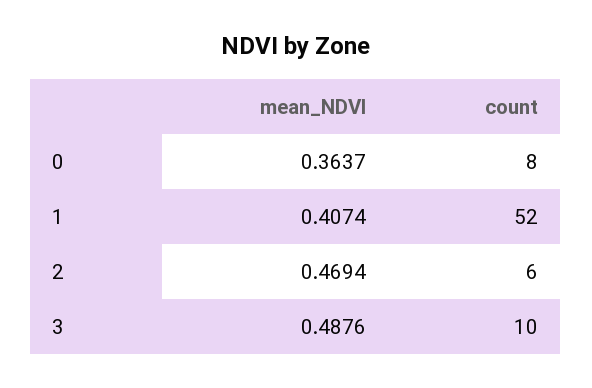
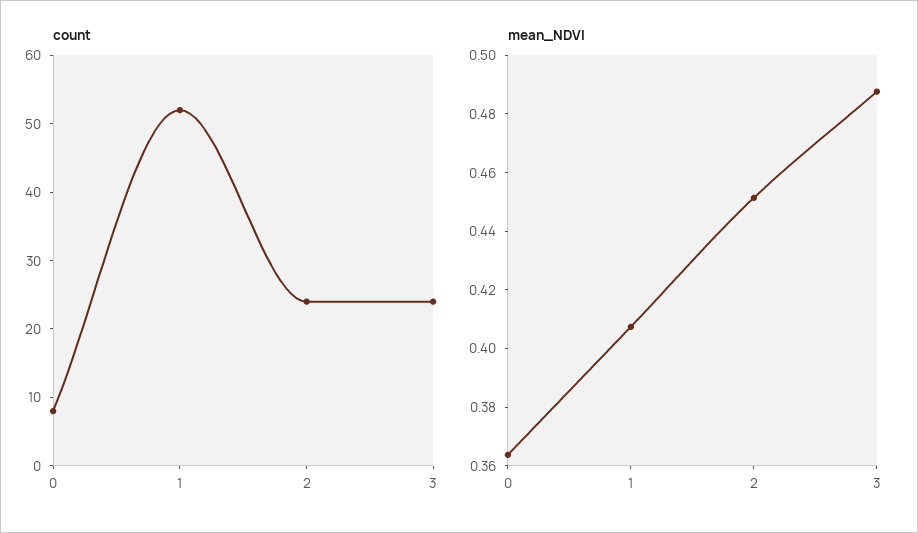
mean_NDVI, 2: 0.4694 -> 0.45
count, 2: 6 -> 25
count, 3: 10 -> 25

